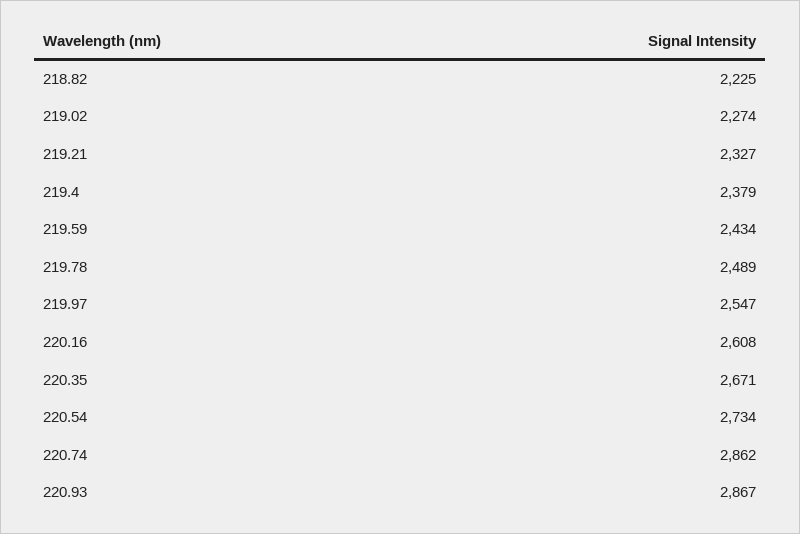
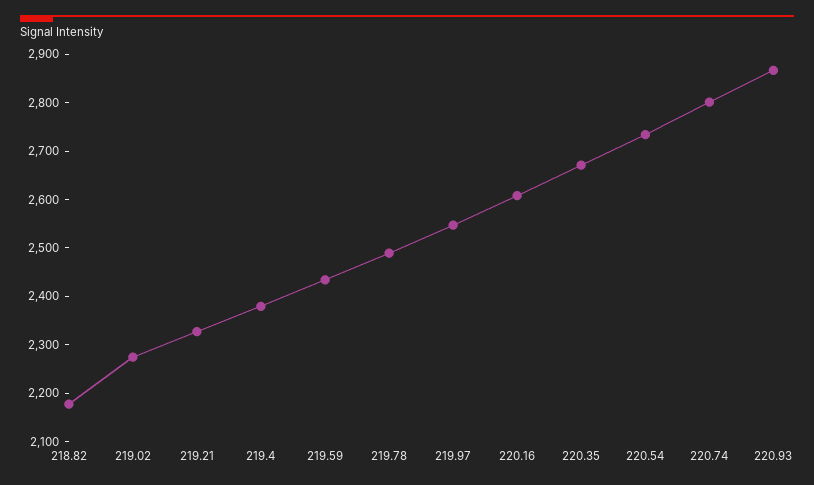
218.82: 2225 -> 2180
220.74: 2862 -> 2800

